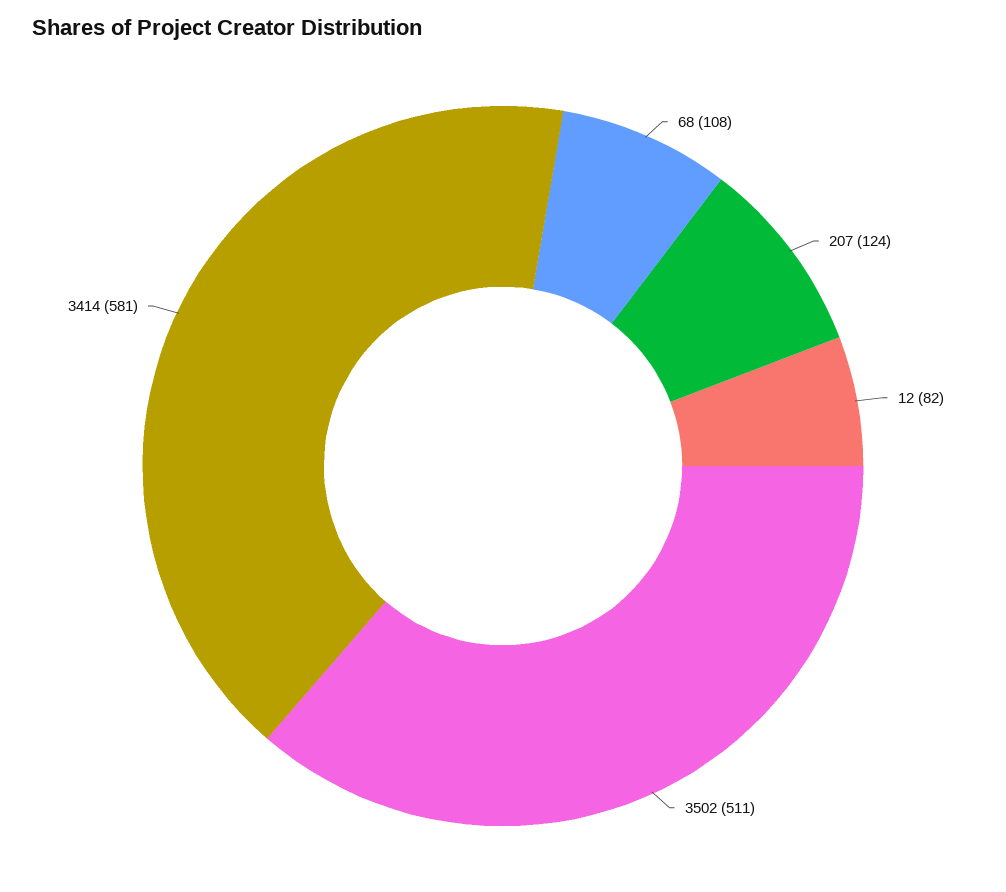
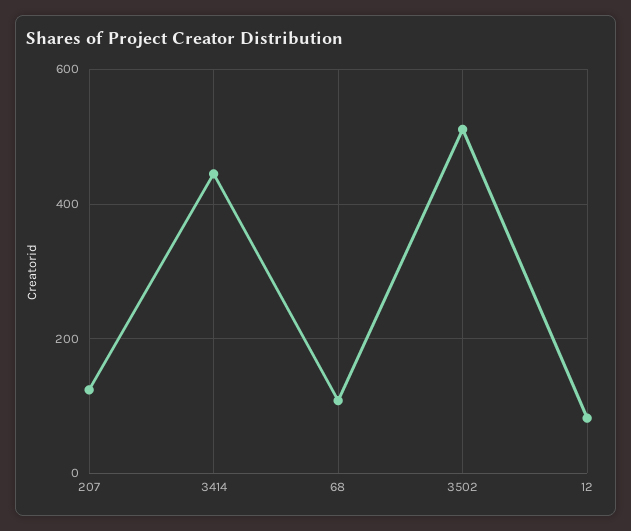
3414: 581 -> 440

